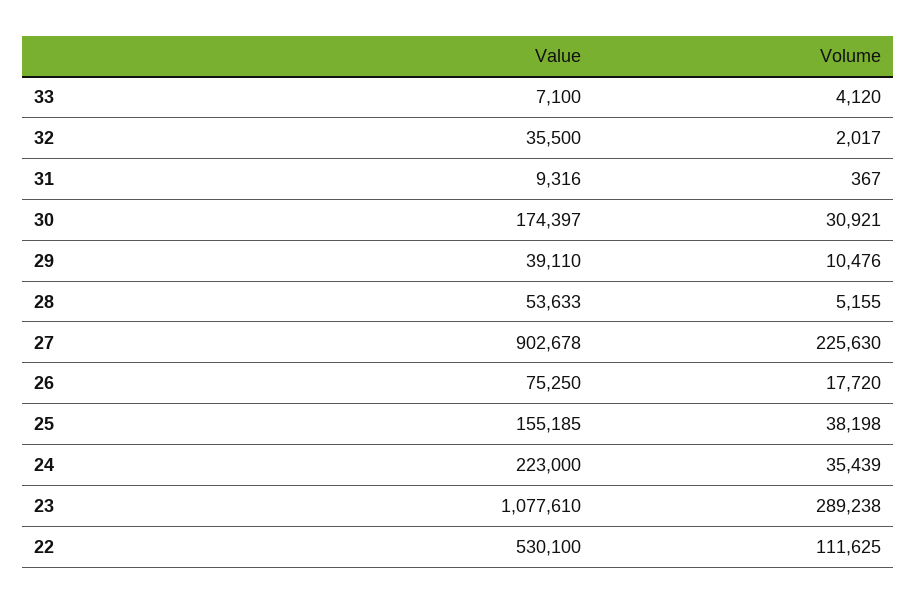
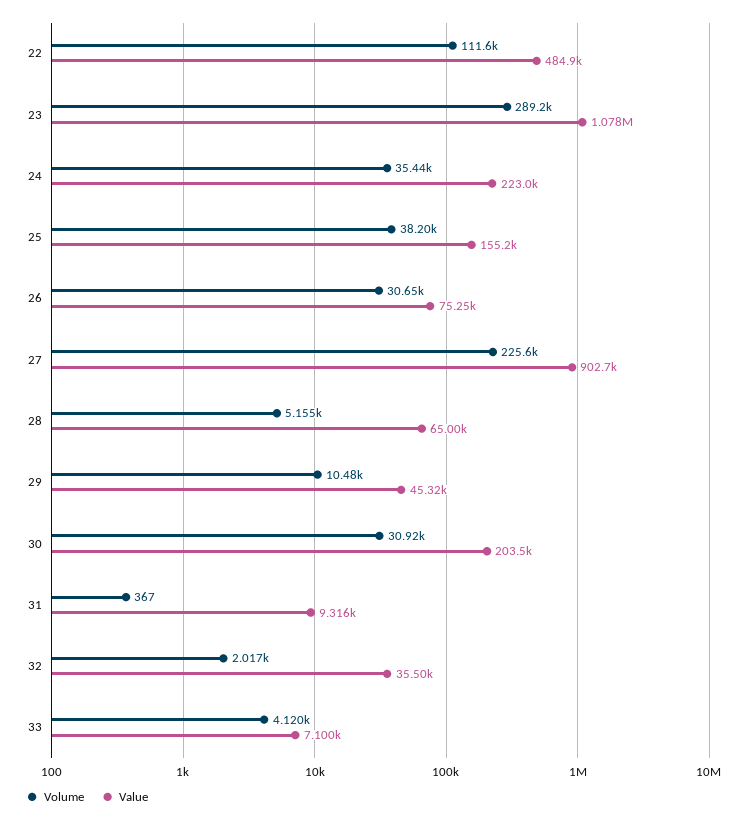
Value, 30: 174397 -> 203500
Value, 29: 39110 -> 45320
Value, 28: 53633 -> 65000
Volume, 26: 17720 -> 30650
Value, 22: 530100 -> 484900

